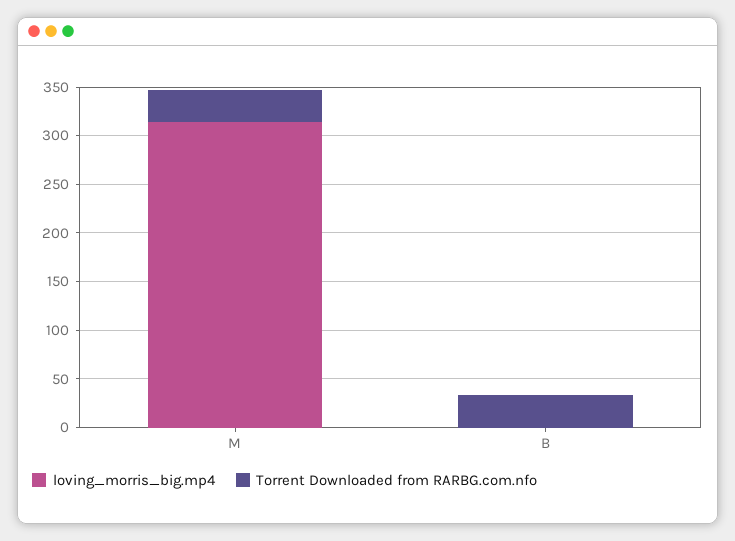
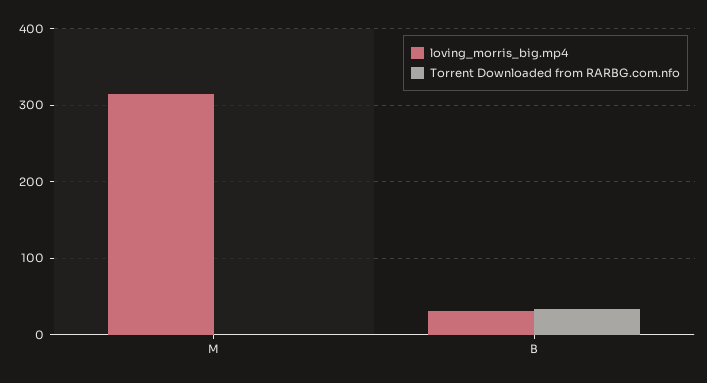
Torrent Downloaded from RARBG.com.nfo, M: 30 -> 0
loving_morris_big.mp4, B: 0 -> 30

